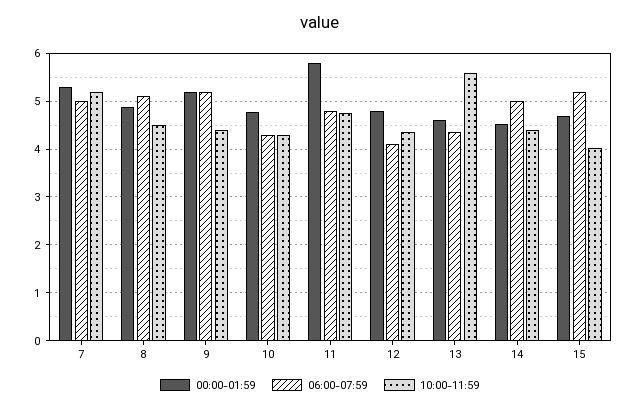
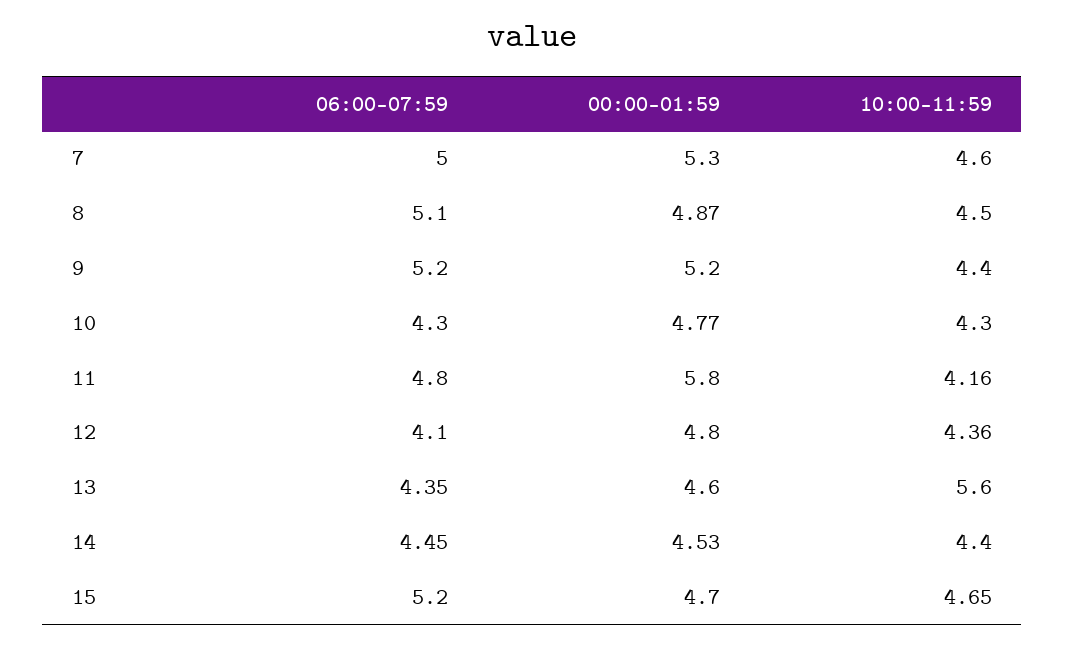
10:00-11:59, 7: 5.2 -> 4.6
10:00-11:59, 11: 4.8 -> 4.16
06:00-07:59, 14: 5 -> 4.45
10:00-11:59, 15: 4 -> 4.65

